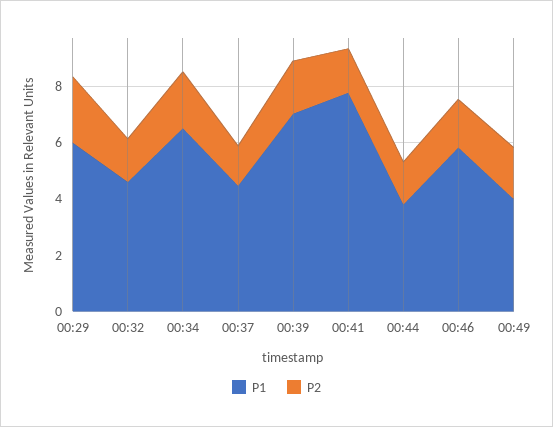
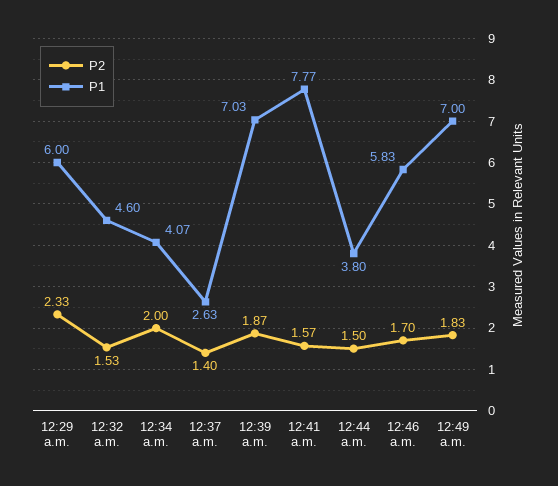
P1, 00:34: 6.5 -> 4.07
P1, 00:37: 4.5 -> 2.63
P1, 00:49: 4 -> 7

